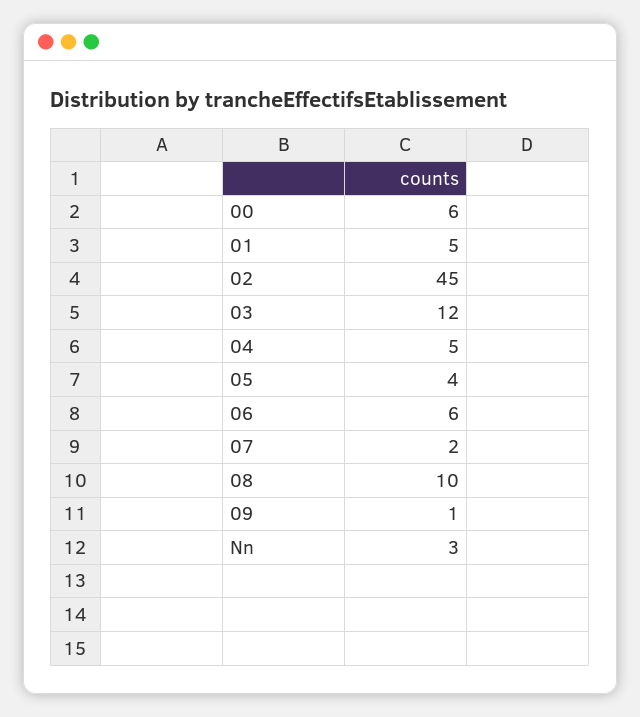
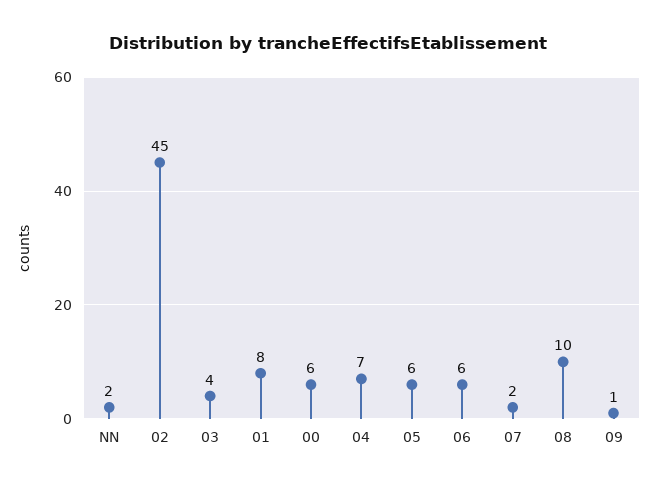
01: 5 -> 8
03: 12 -> 4
04: 5 -> 7
05: 4 -> 6
Nn: 3 -> 2

